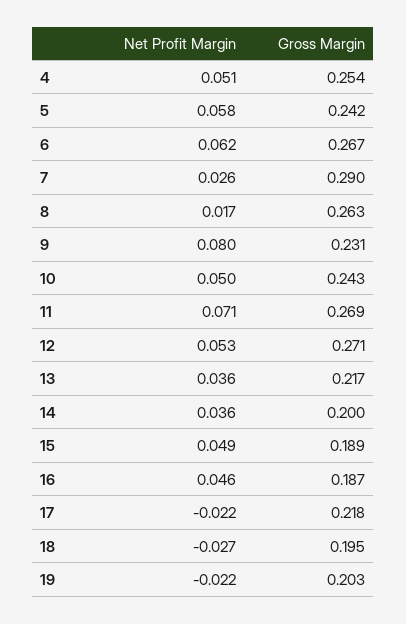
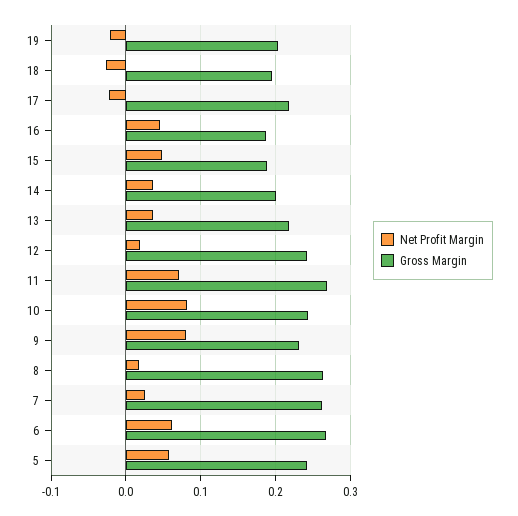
Net Profit Margin, 4: 0.051 -> none
Gross Margin, 4: 0.254 -> none
Gross Margin, 7: 0.29 -> 0.26
Net Profit Margin, 10: 0.05 -> 0.08
Net Profit Margin, 12: 0.053 -> 0.02
Gross Margin, 12: 0.271 -> 0.24

